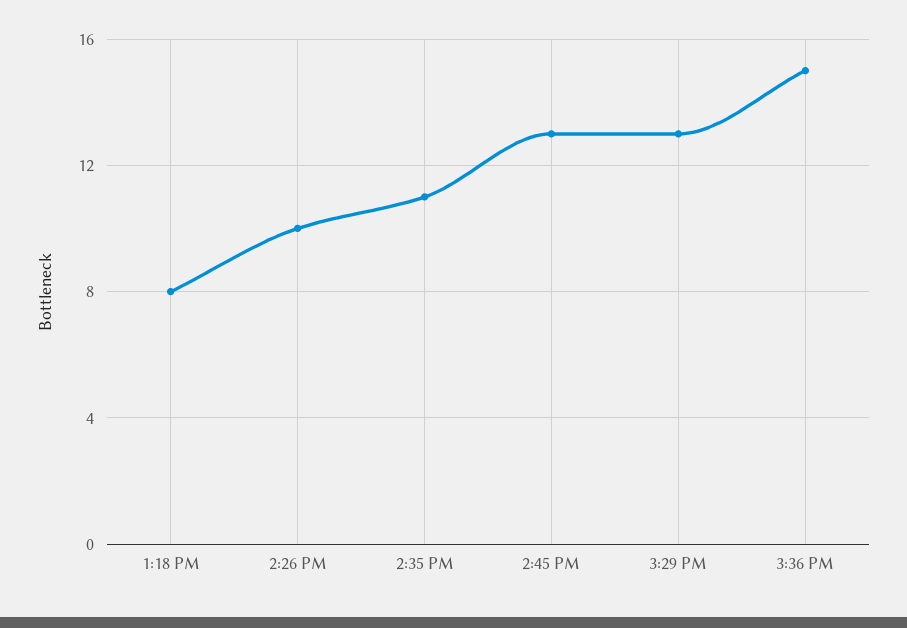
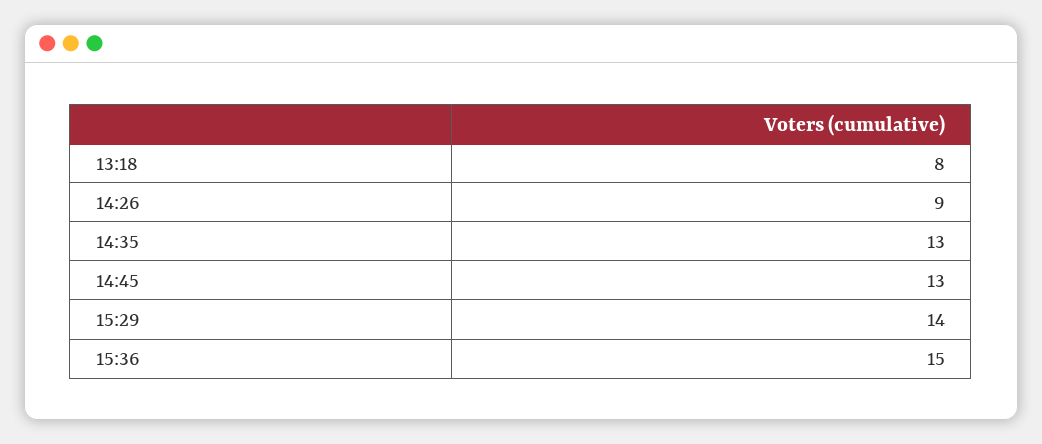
2:26 PM: 10 -> 9
2:35 PM: 11 -> 13
3:29 PM: 13 -> 14

